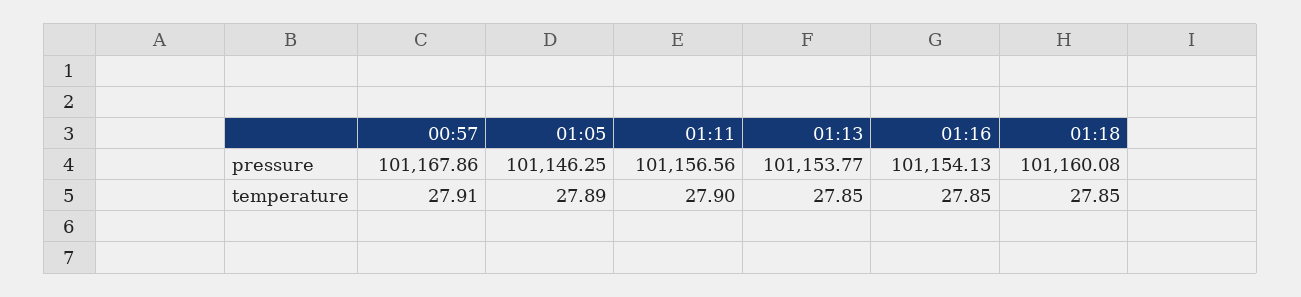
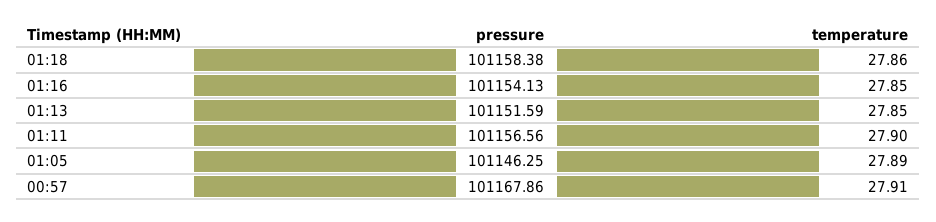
01:13, pressure: 101153.77 -> 101151.59
01:18, pressure: 101160.08 -> 101158.38
01:18, temperature: 27.85 -> 27.86

